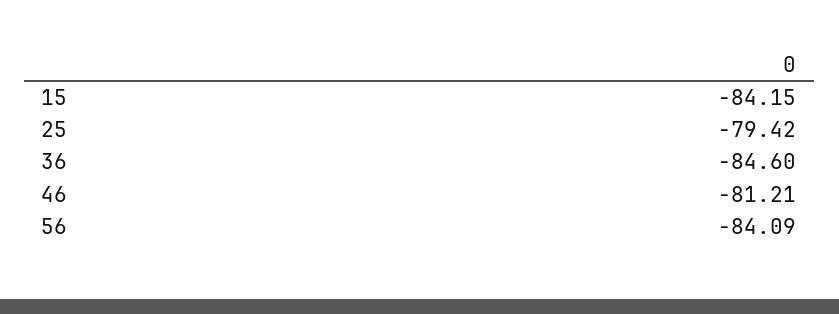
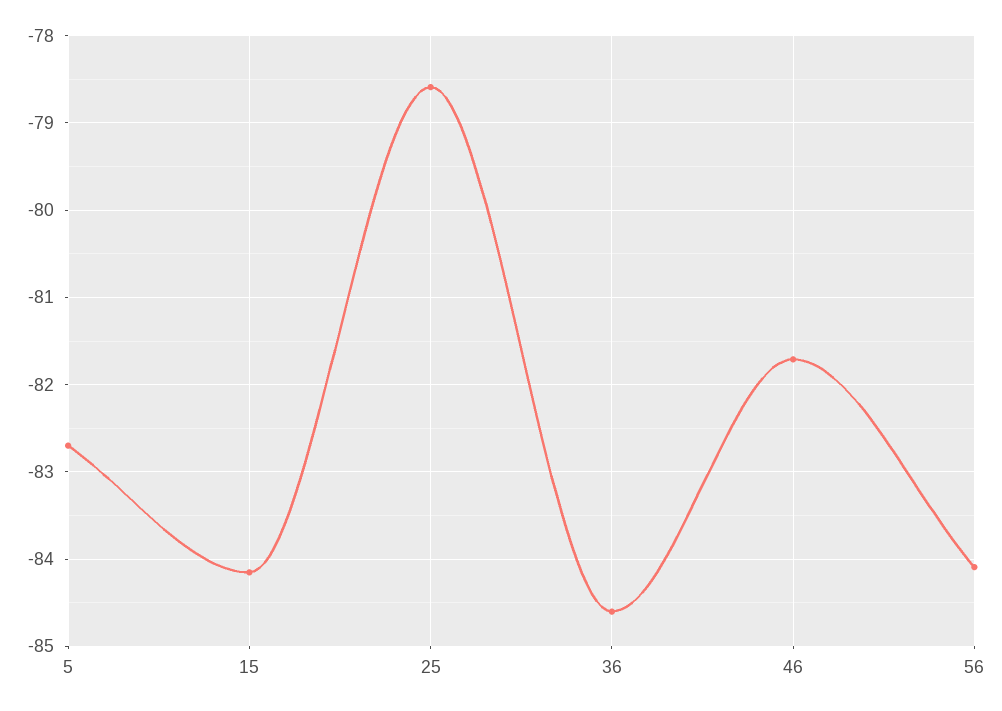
25: -79.42 -> -78.6
46: -81.21 -> -81.7
5: none -> -82.7

